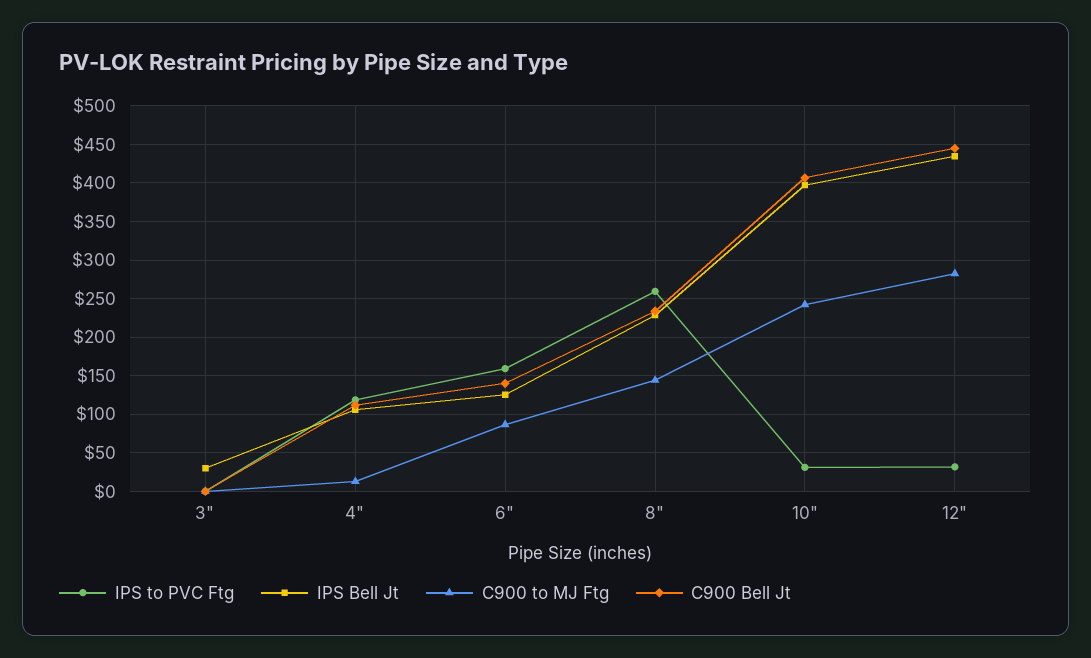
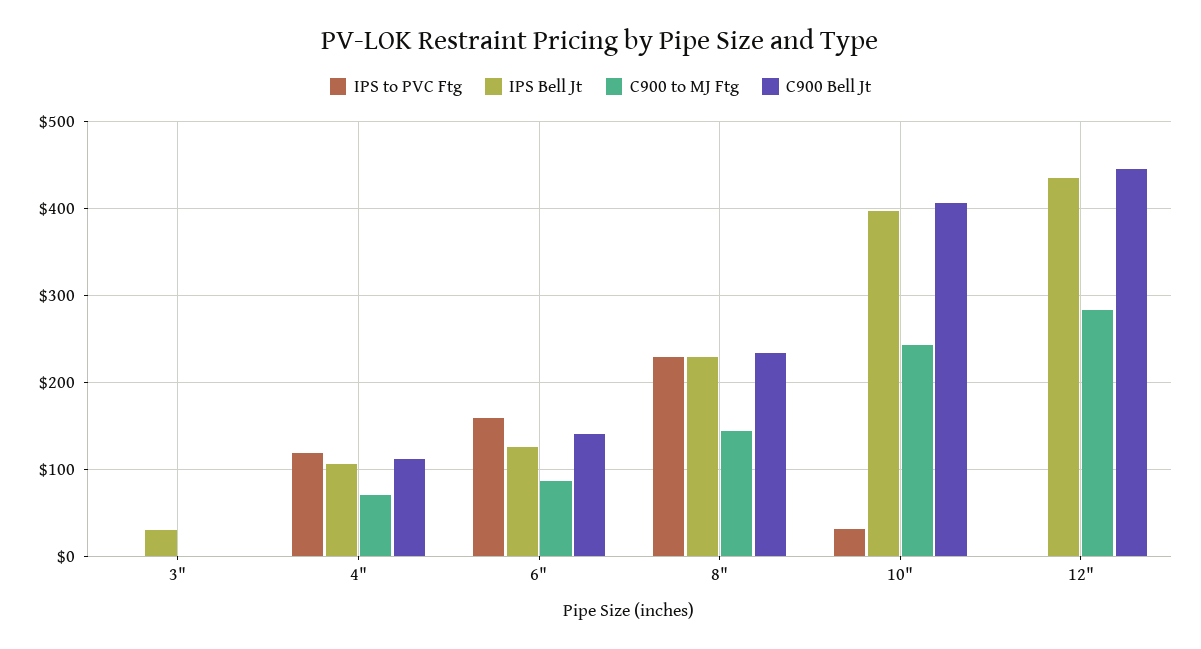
C900 to MJ Ftg, 4": 10 -> 70
IPS to PVC Ftg, 8": 260 -> 230
IPS to PVC Ftg, 12": 30 -> 0

